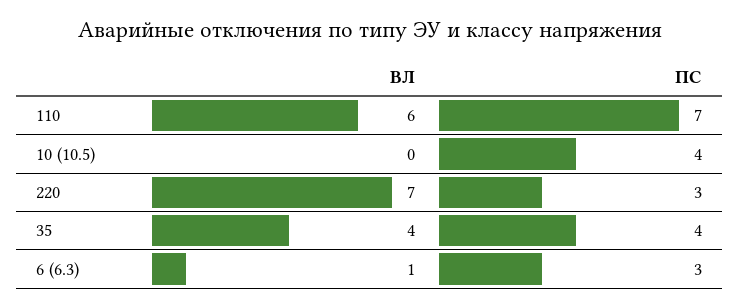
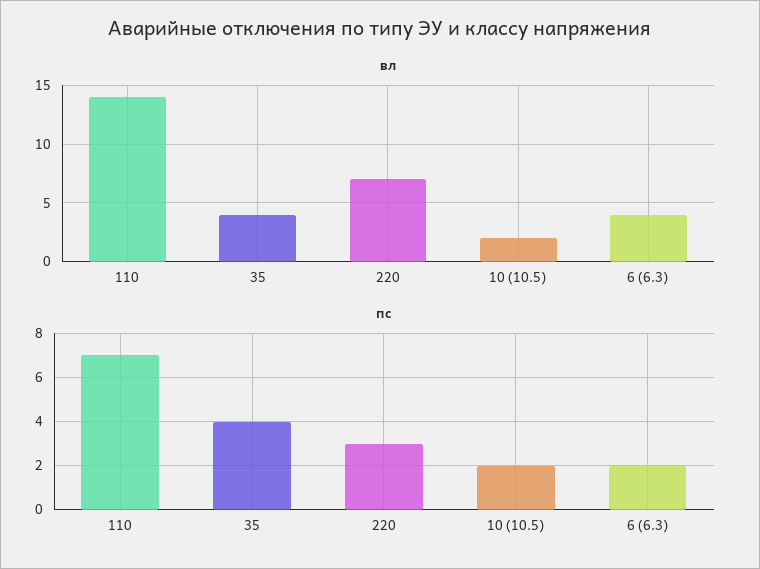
ВЛ, 110: 6 -> 14
ВЛ, 10 (10.5): 0 -> 2
ПС, 10 (10.5): 4 -> 2
ВЛ, 6 (6.3): 1 -> 4
ПС, 6 (6.3): 3 -> 2

